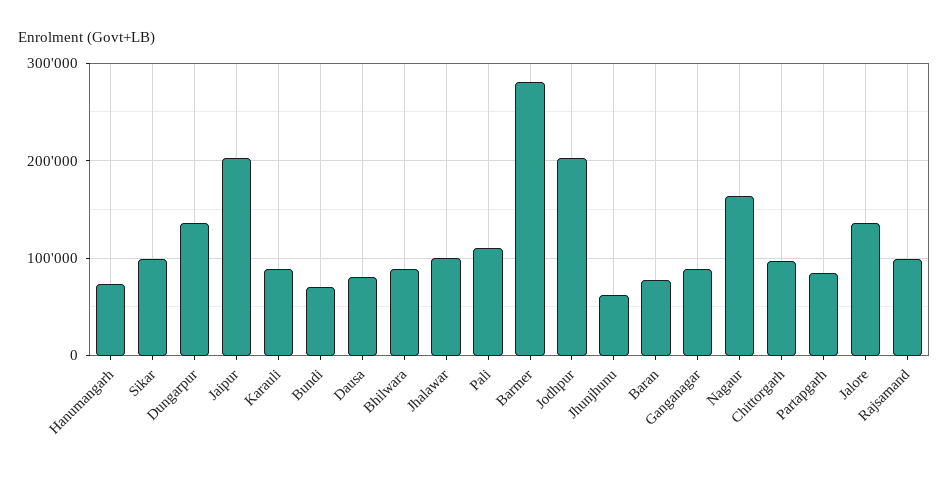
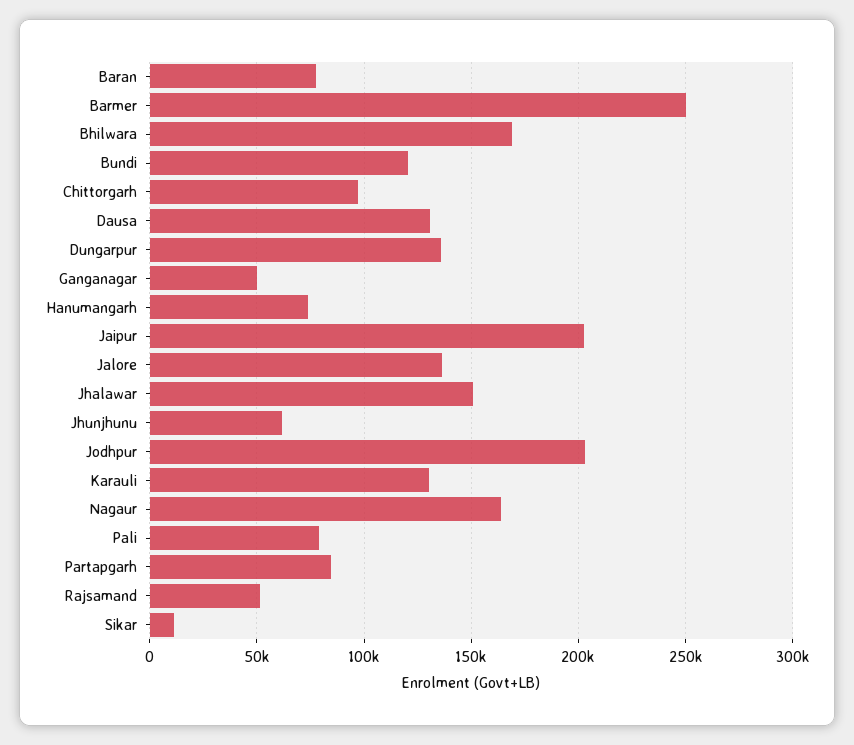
Sikar: 100000 -> 10000
Karauli: 90000 -> 130000
Bundi: 70000 -> 120000
Dausa: 80000 -> 130000
Bhilwara: 90000 -> 170000
Jhalawar: 100000 -> 150000
Pali: 110000 -> 80000
Barmer: 280000 -> 250000
Ganganagar: 90000 -> 50000
Rajsamand: 100000 -> 50000

